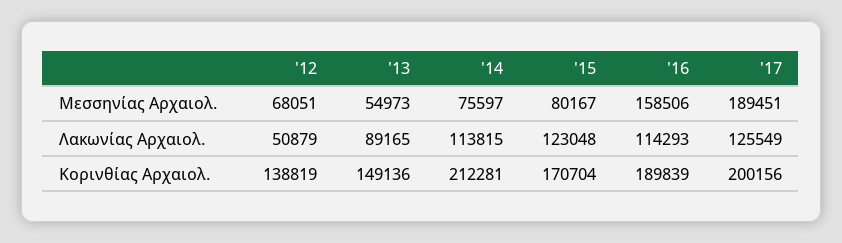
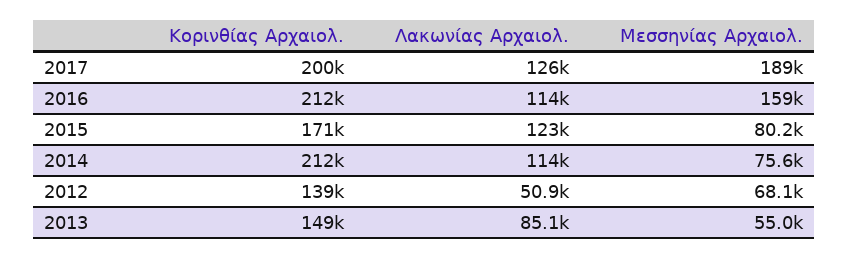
'13, Λακωνίας Αρχαιολ.: 89165 -> 85100
'16, Κορινθίας Αρχαιολ.: 189839 -> 212000

